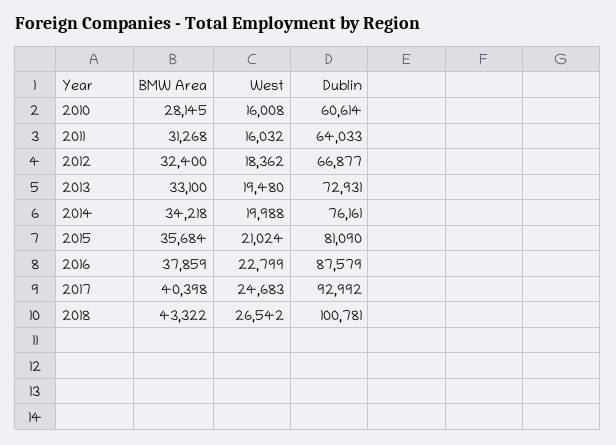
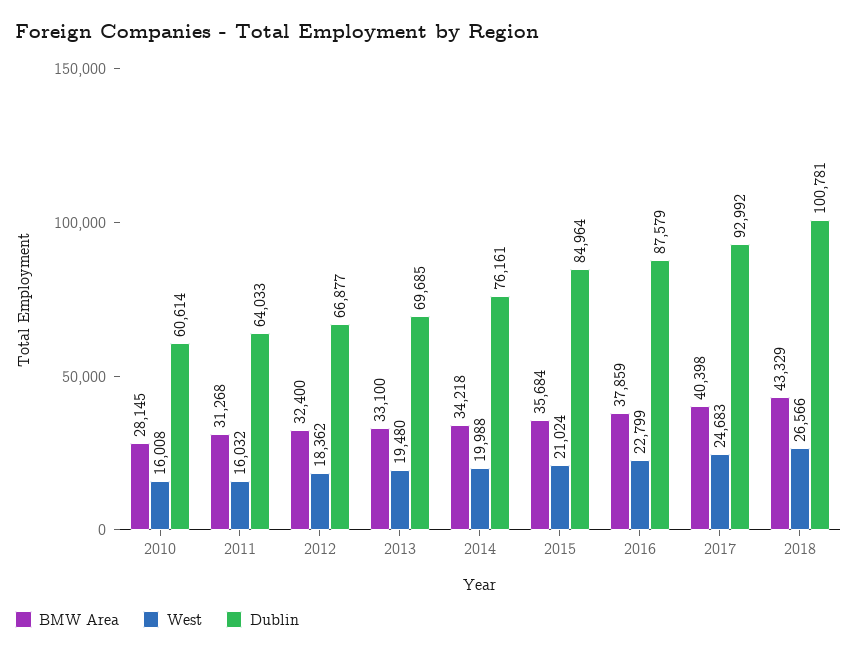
Dublin, 2013: 72931 -> 69685
Dublin, 2015: 81090 -> 84964
BMW Area, 2018: 43322 -> 43329
West, 2018: 26542 -> 26566

